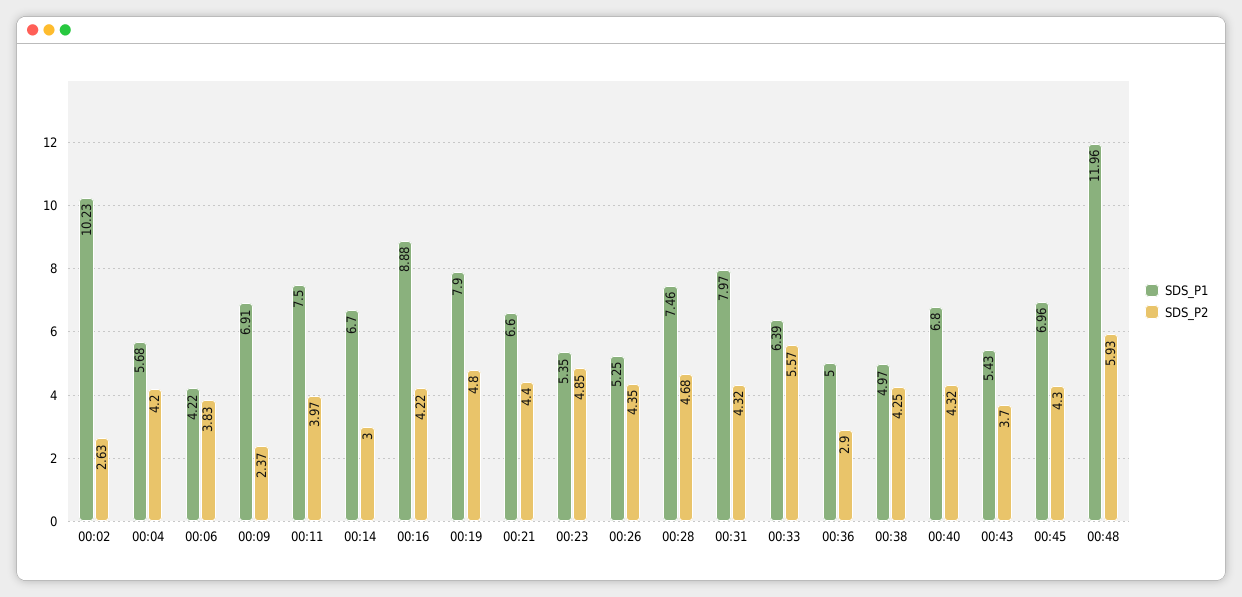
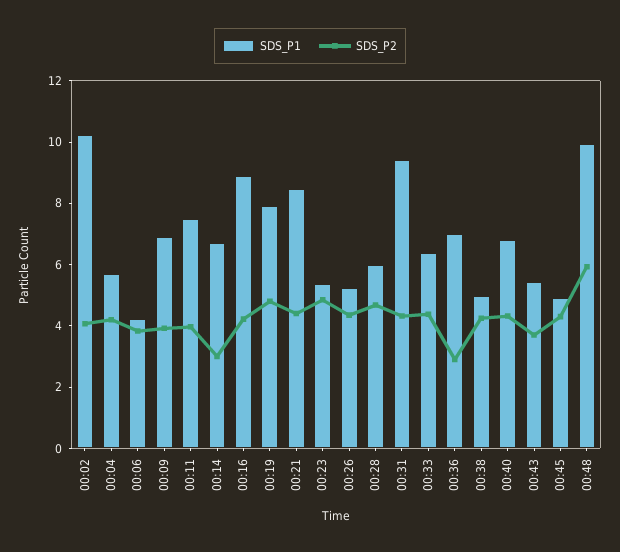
SDS_P2, 00:02: 2.63 -> 4
SDS_P2, 00:09: 2.37 -> 4
SDS_P1, 00:21: 6.6 -> 8.5
SDS_P1, 00:28: 7.46 -> 6
SDS_P1, 00:31: 7.97 -> 9.5
SDS_P2, 00:33: 5.57 -> 4.5
SDS_P1, 00:36: 5 -> 7
SDS_P1, 00:45: 6.96 -> 5
SDS_P1, 00:48: 11.96 -> 10

